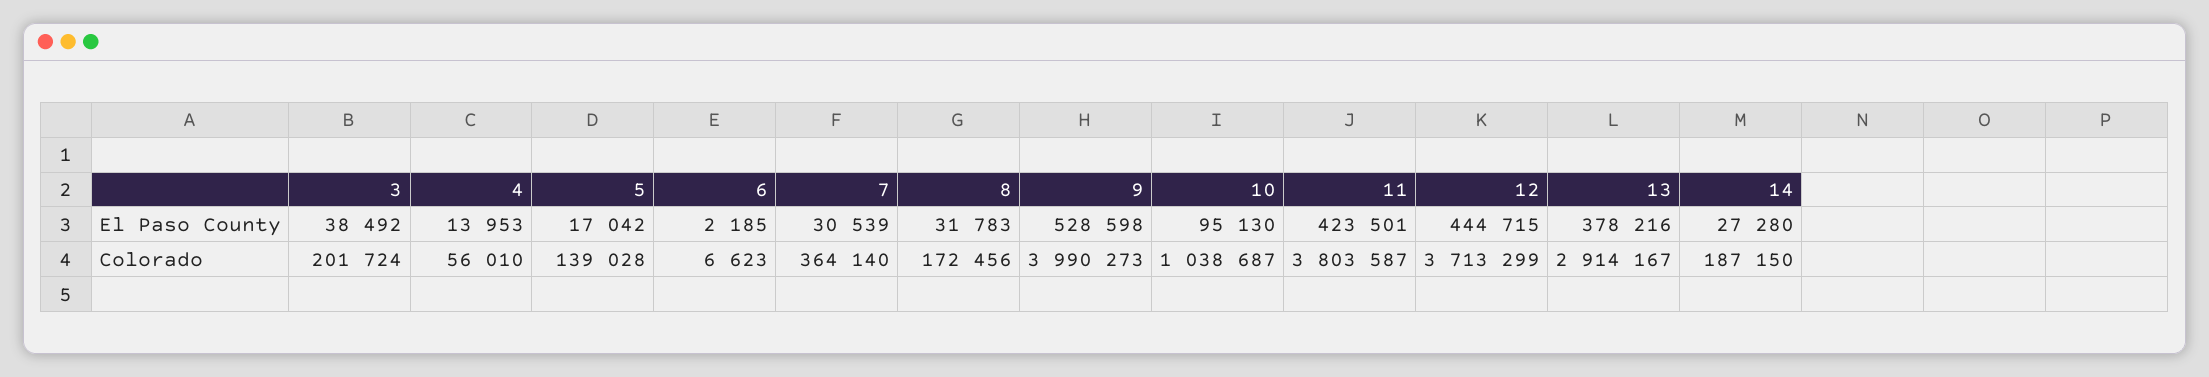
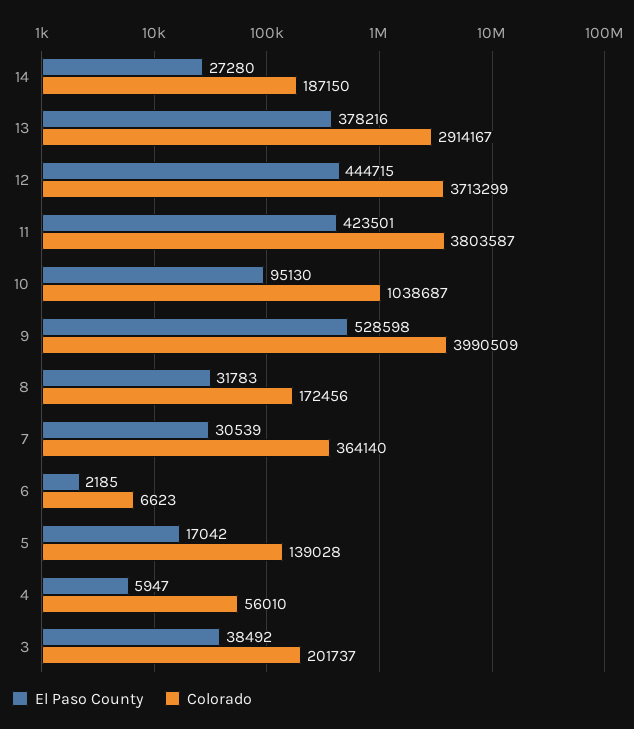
El Paso County, 4: 13953 -> 5947
Colorado, 3: 201724 -> 201737
Colorado, 9: 3990273 -> 3990509

